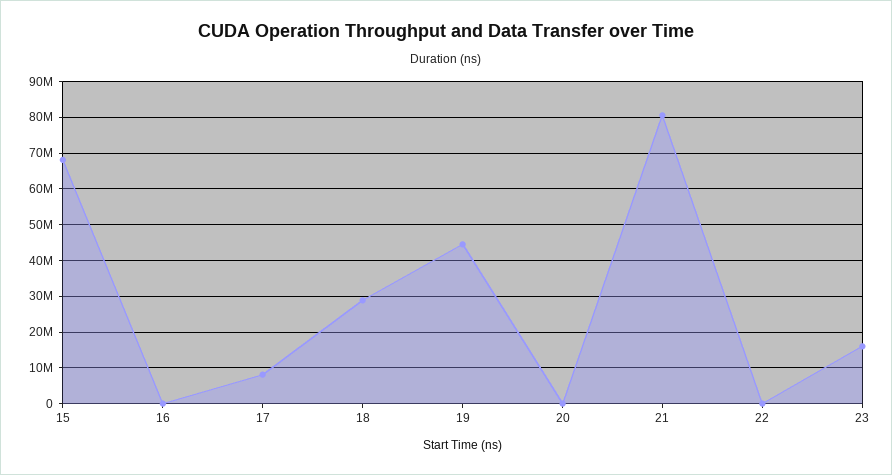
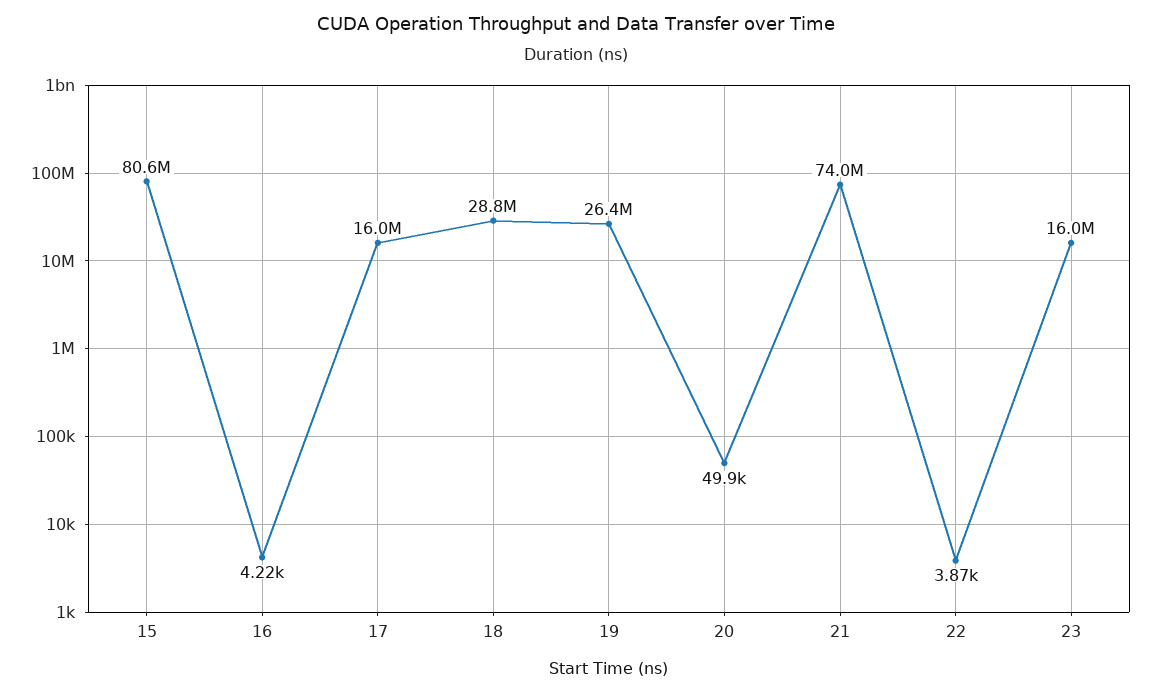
15: 68000000 -> 80600000
17: 8000000 -> 16000000
19: 44000000 -> 26400000
21: 80000000 -> 74000000

